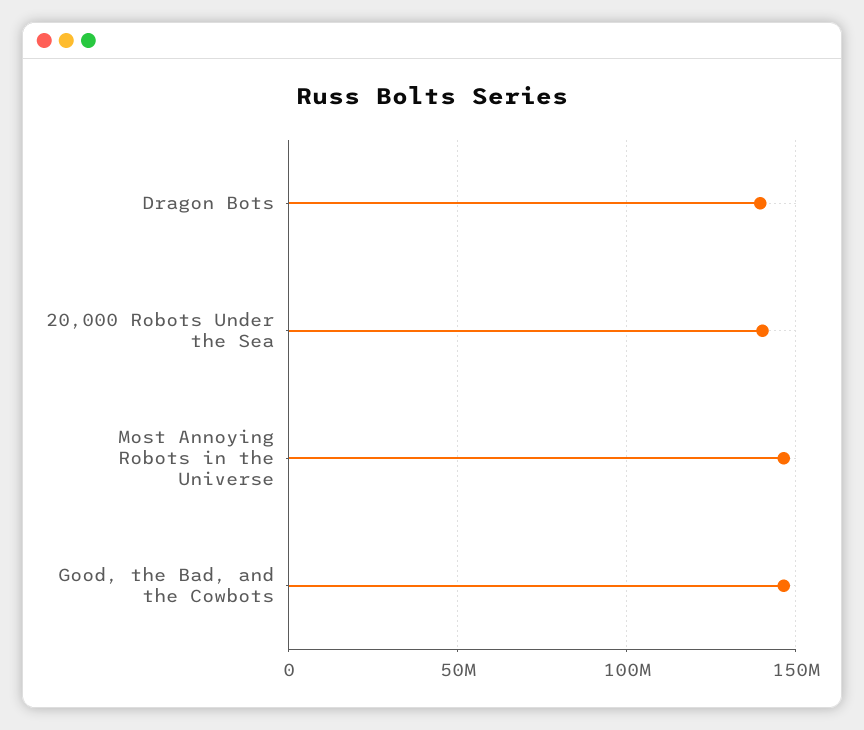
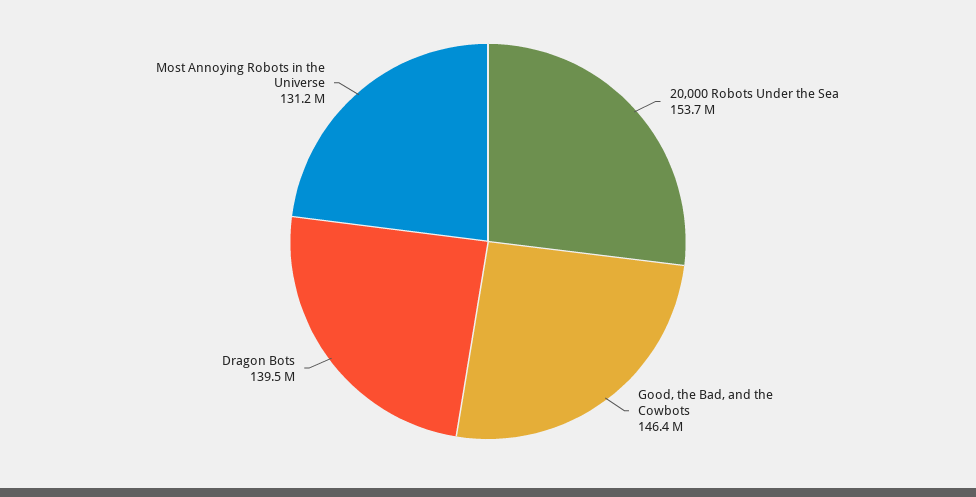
20,000 Robots Under the Sea: 140000000 -> 153700000
Most Annoying Robots in the Universe: 145000000 -> 131200000

